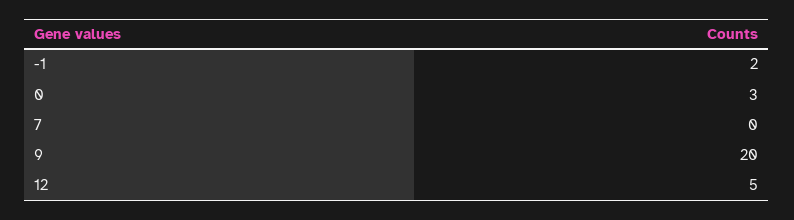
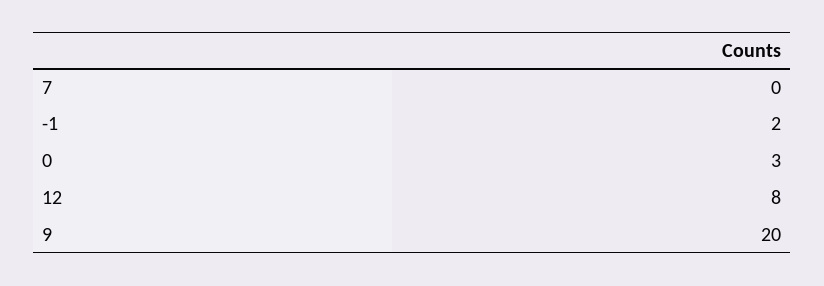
12: 5 -> 8

